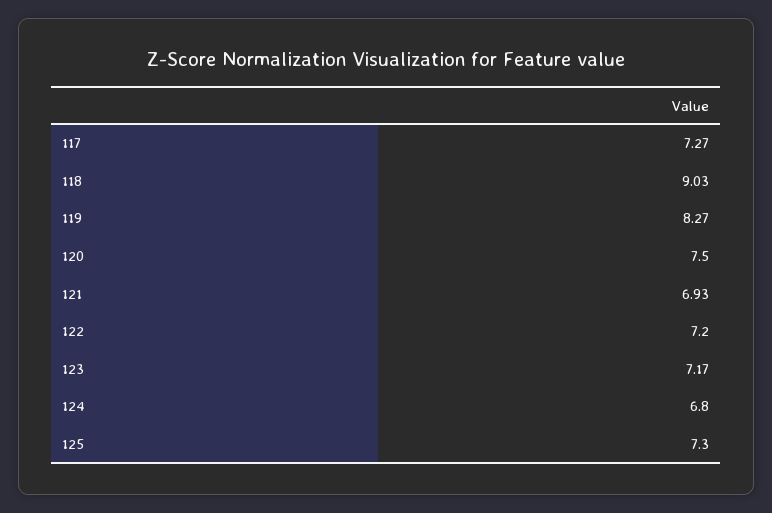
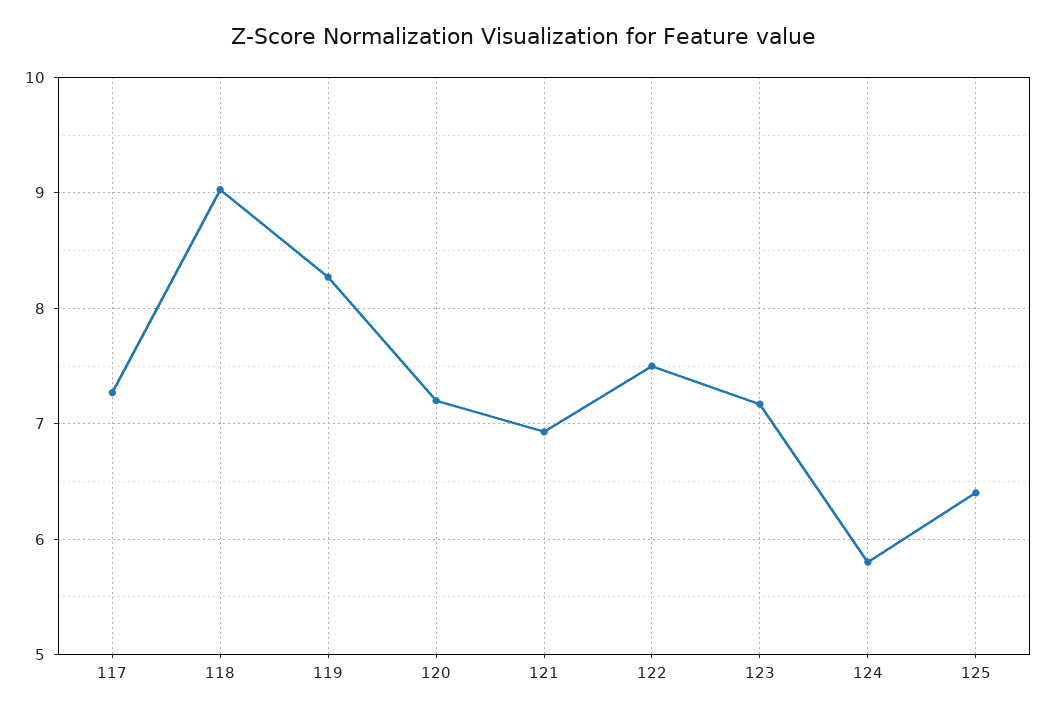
120: 7.5 -> 7.2
122: 7.2 -> 7.5
124: 6.8 -> 5.8
125: 7.3 -> 6.4

